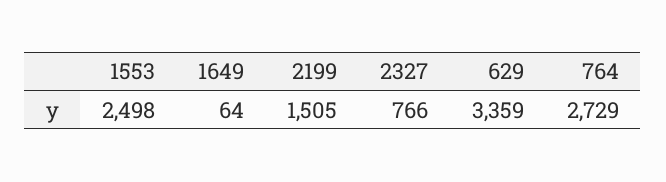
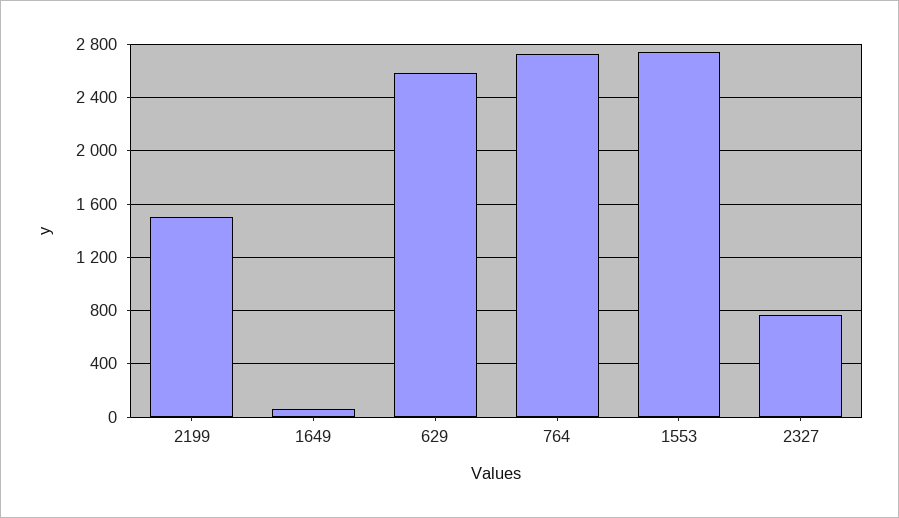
1553: 2498 -> 2750
629: 3359 -> 2600

